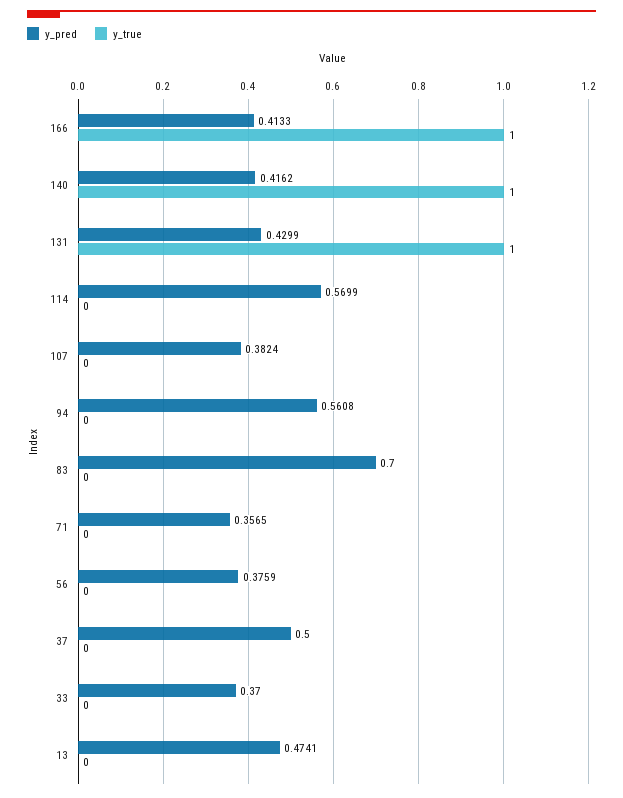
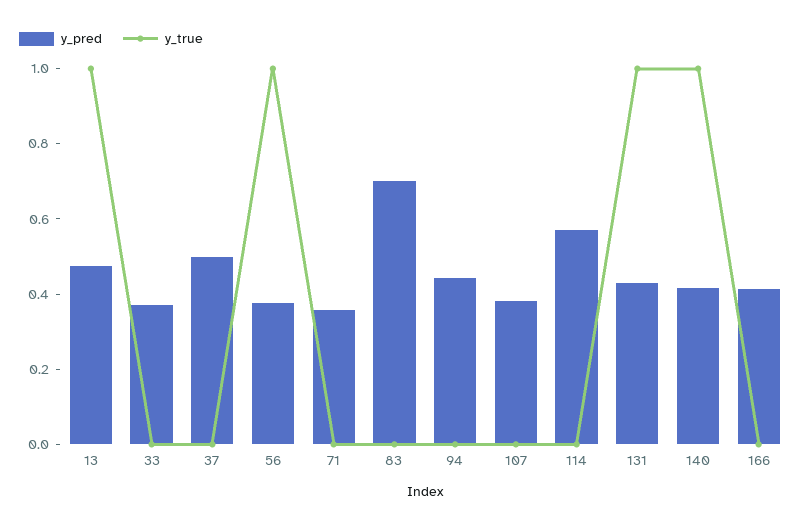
y_true, 166: 1 -> 0
y_pred, 94: 0.5608 -> 0.45
y_true, 56: 0 -> 1
y_true, 13: 0 -> 1

